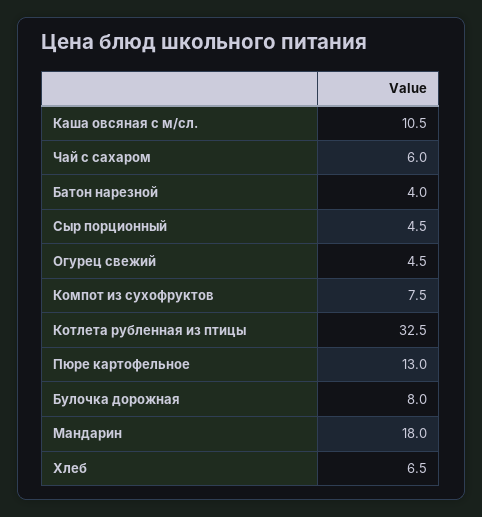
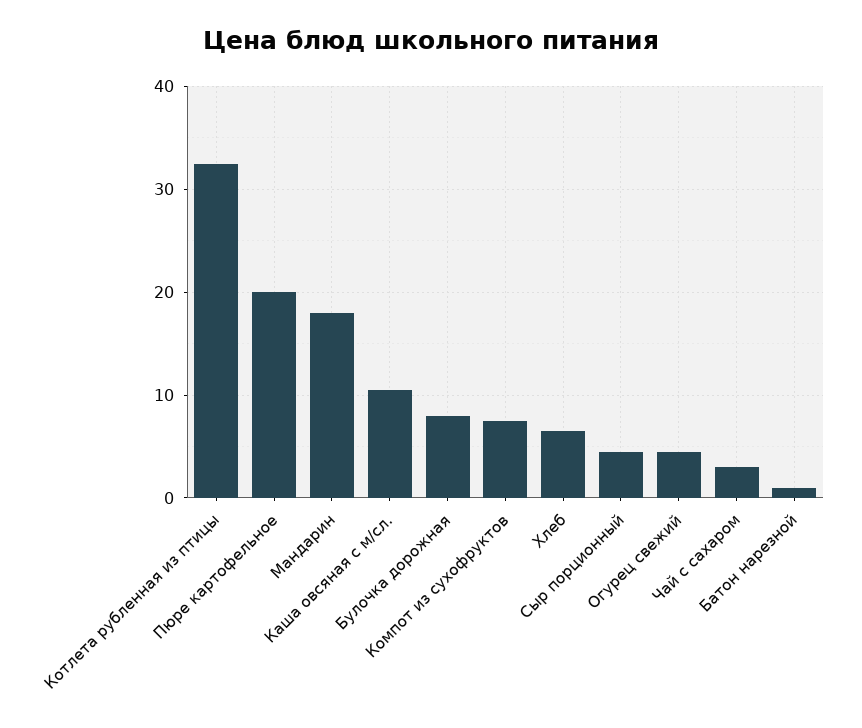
Чай с сахаром: 6 -> 3
Батон нарезной: 4 -> 1
Пюре картофельное: 13 -> 20

